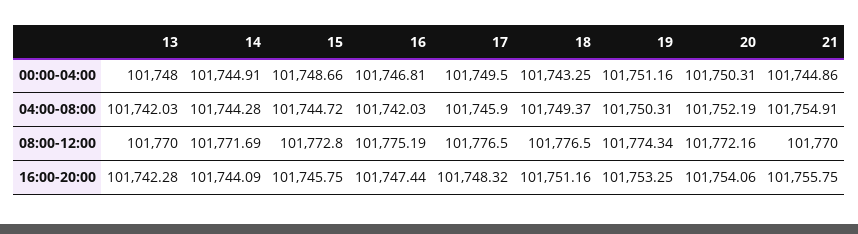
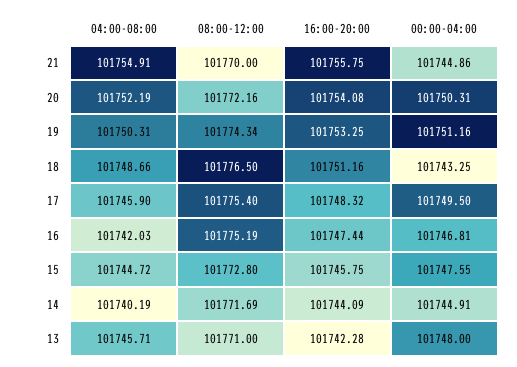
15, 00:00-04:00: 101748.66 -> 101747.55
13, 04:00-08:00: 101742.03 -> 101745.71
14, 04:00-08:00: 101744.28 -> 101740.19
18, 04:00-08:00: 101749.37 -> 101748.66
13, 08:00-12:00: 101770 -> 101771
17, 08:00-12:00: 101776.5 -> 101775.4
20, 16:00-20:00: 101754.06 -> 101754.08

